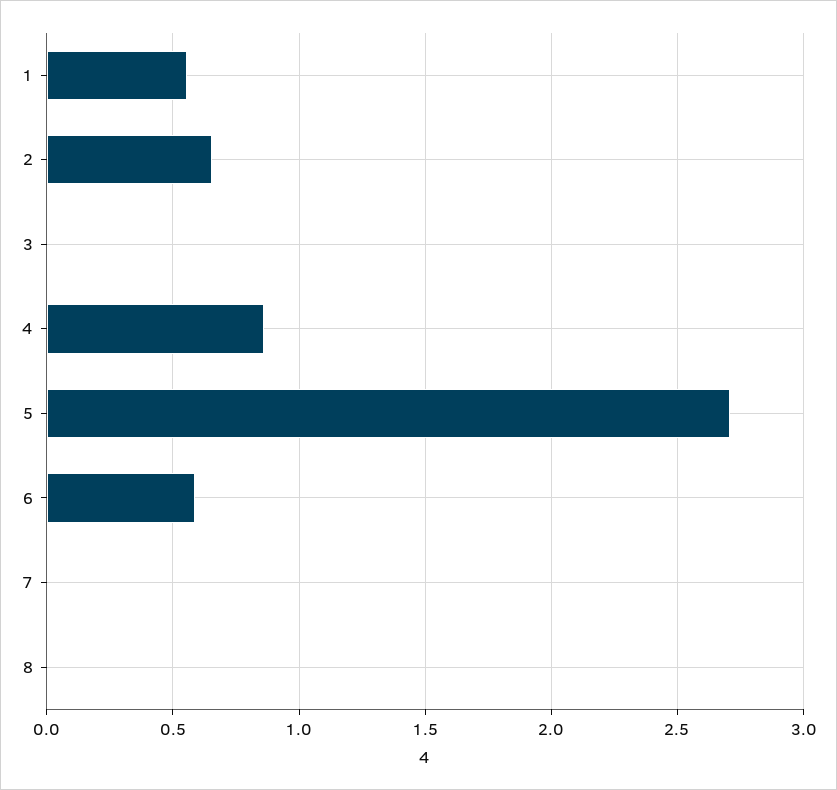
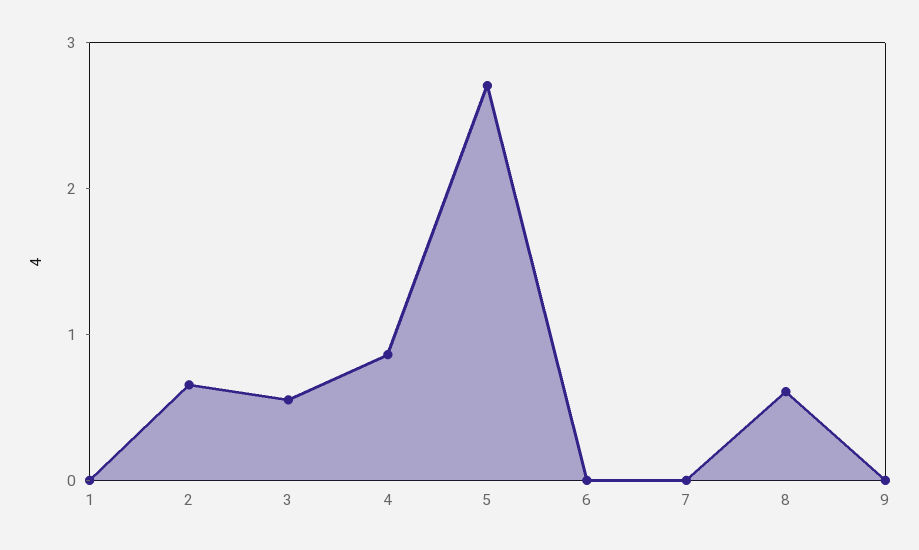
1: 0.55 -> 0
3: 0 -> 0.6
6: 0.6 -> 0
8: 0 -> 0.6
9: none -> 0

